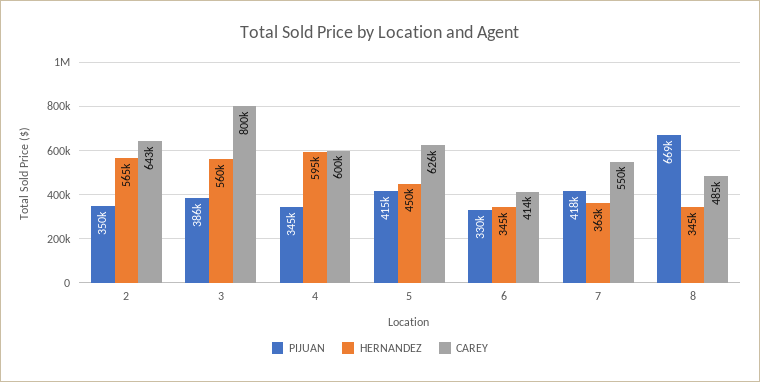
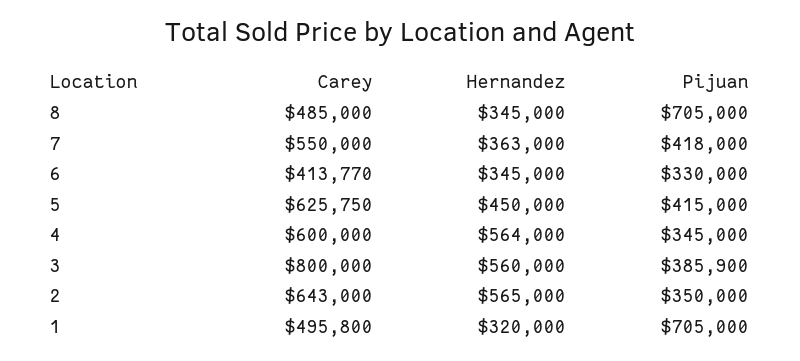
HERNANDEZ, 4: 595000 -> 564000
PIJUAN, 8: 669000 -> 705000
CAREY, 1: none -> 495800
HERNANDEZ, 1: none -> 320000
PIJUAN, 1: none -> 705000

